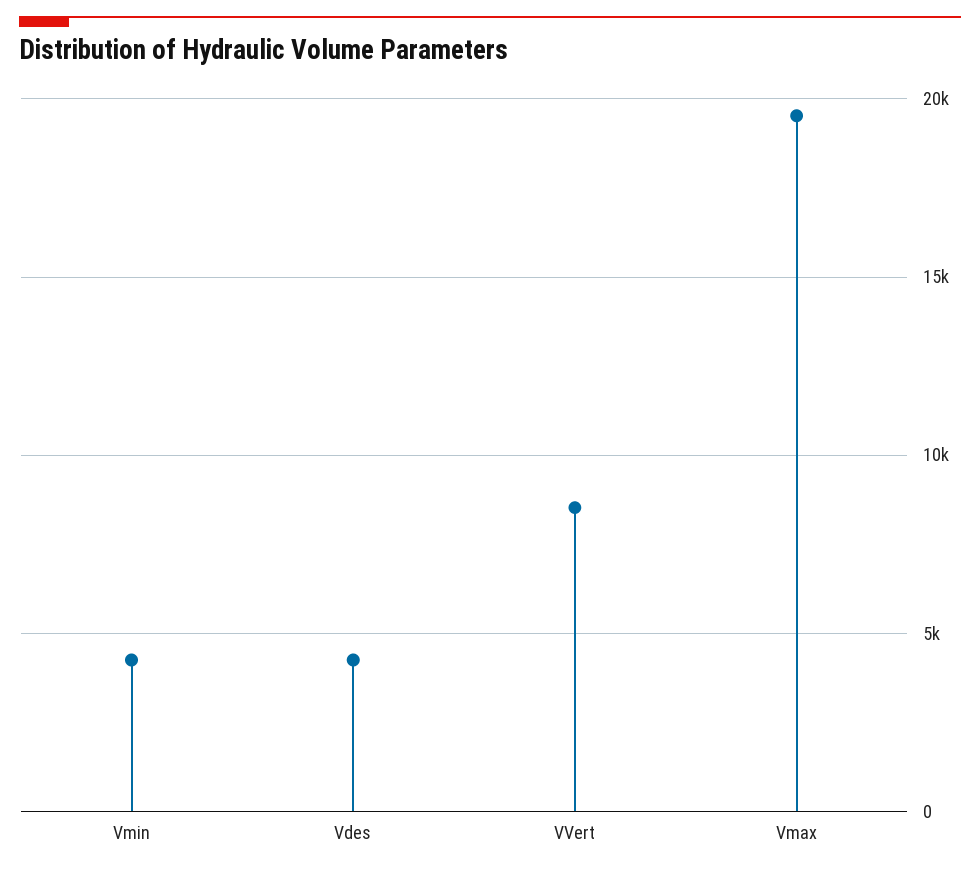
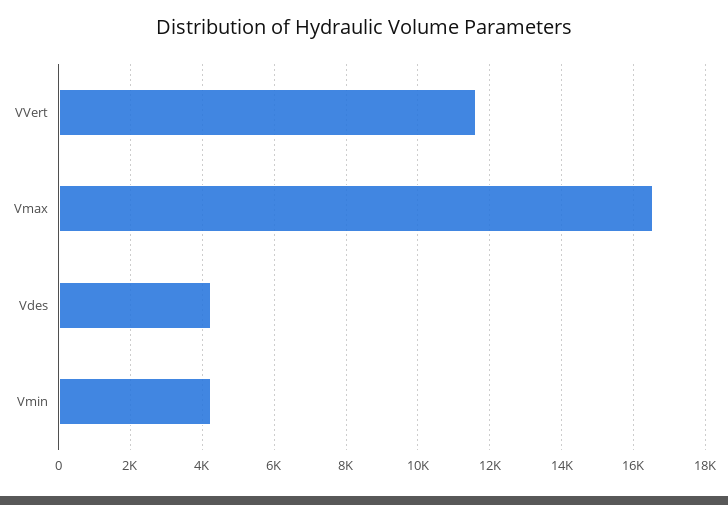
VVert: 8500 -> 11600
Vmax: 19500 -> 16600

